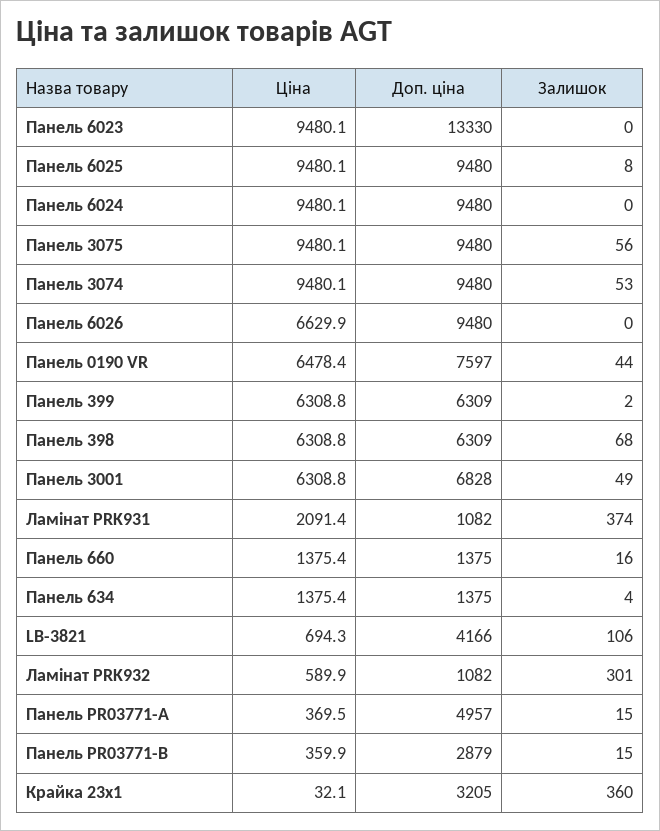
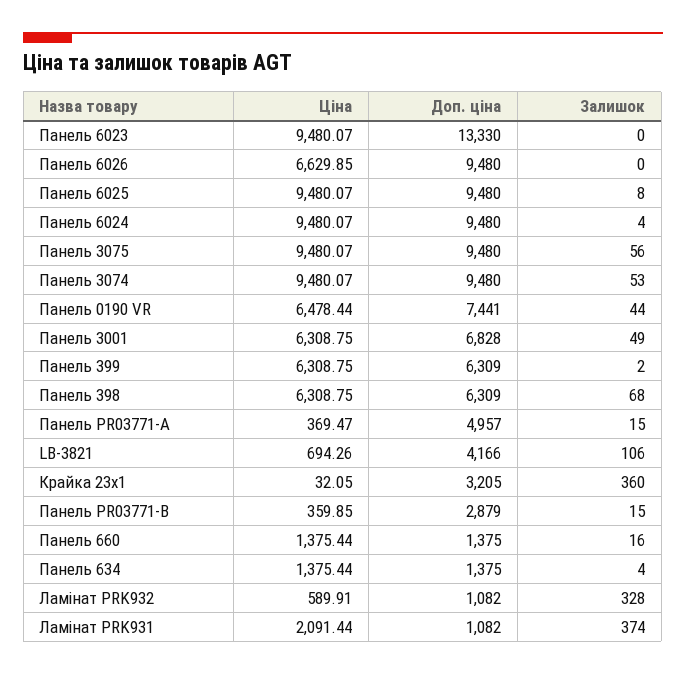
Залишок, Панель 6024: 0 -> 4
Доп. ціна, Панель 0190 VR: 7597 -> 7441
Залишок, Ламінат PRK932: 301 -> 328

